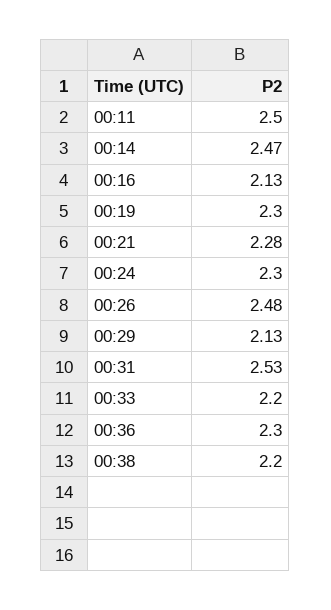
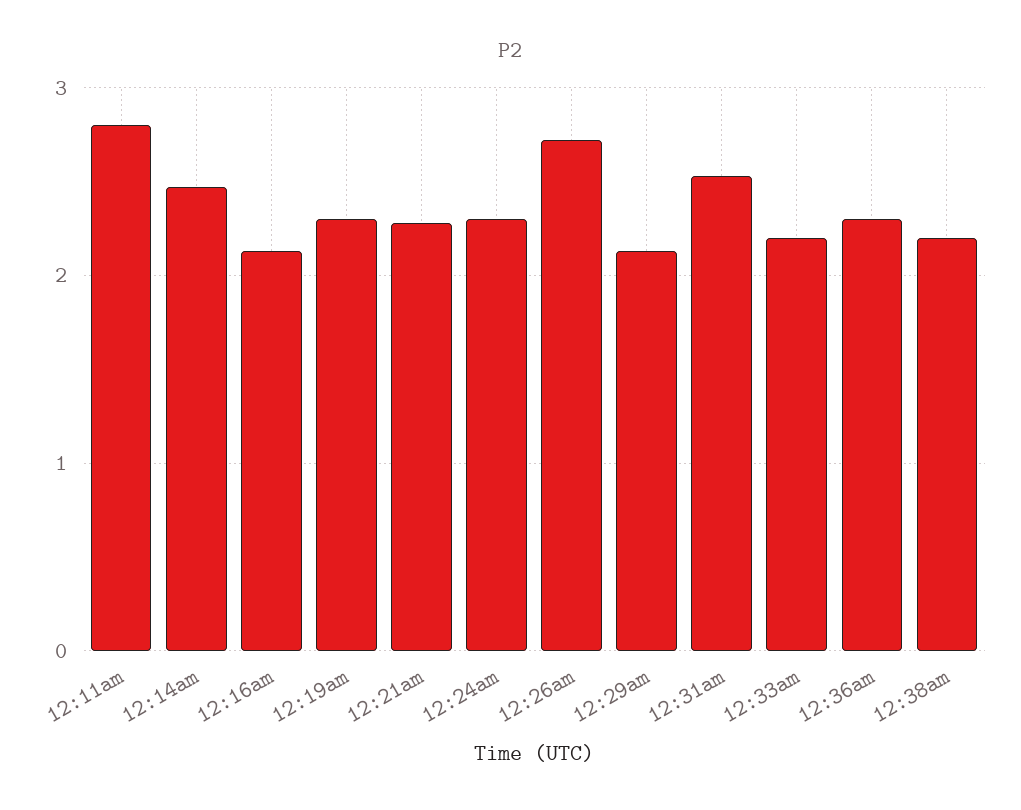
00:11: 2.5 -> 2.8
00:26: 2.48 -> 2.7

